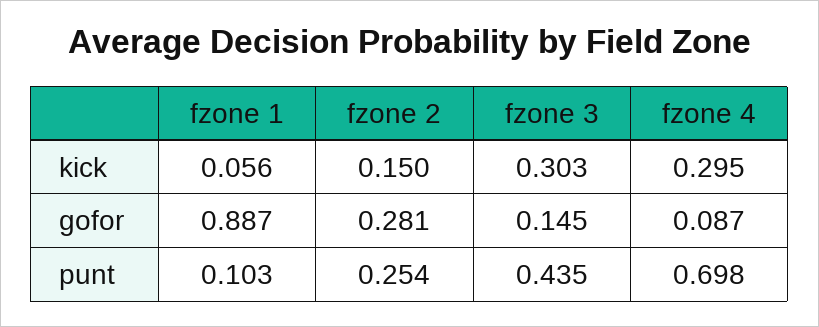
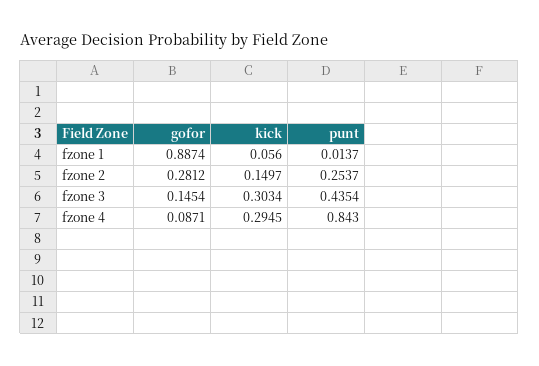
fzone 1, punt: 0.103 -> 0.0137
fzone 4, punt: 0.698 -> 0.843

